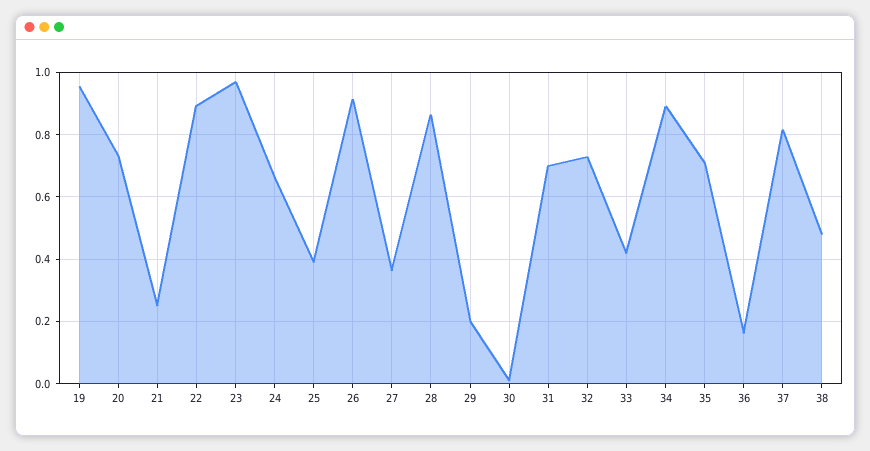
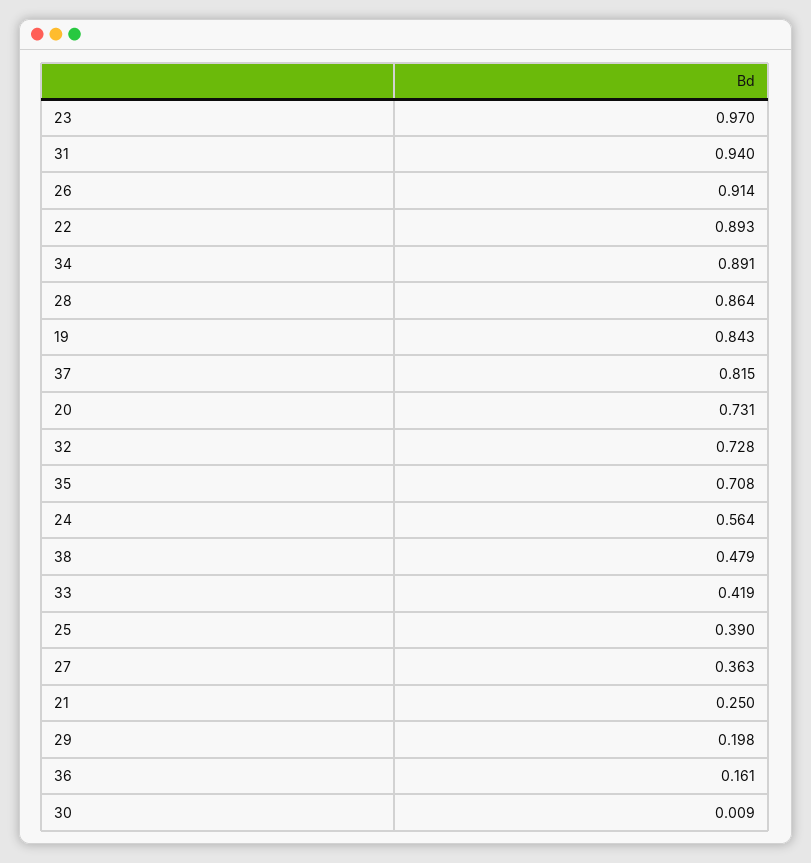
19: 0.96 -> 0.843
24: 0.66 -> 0.564
31: 0.7 -> 0.94

